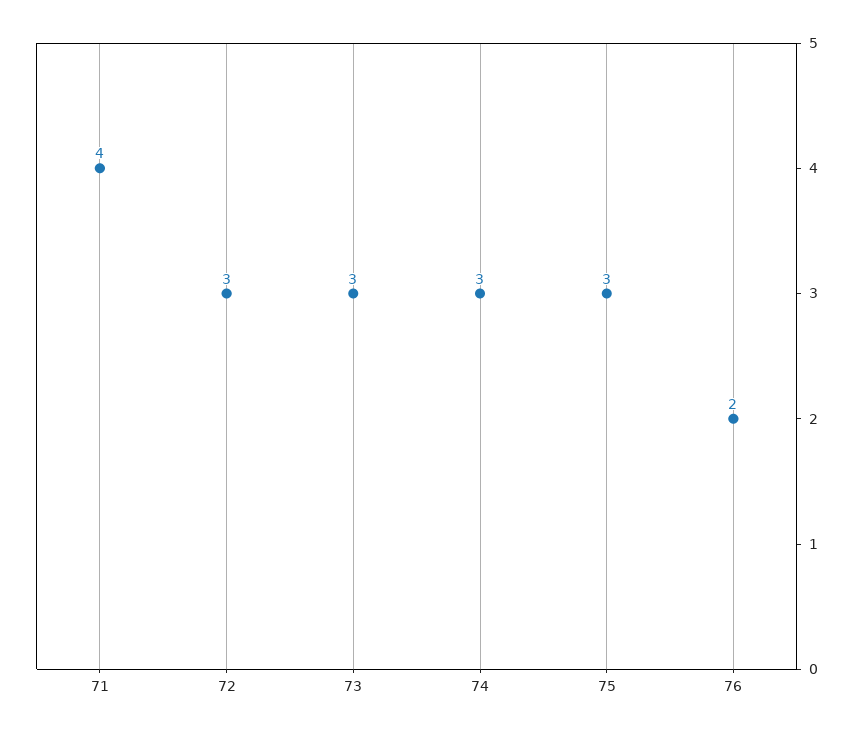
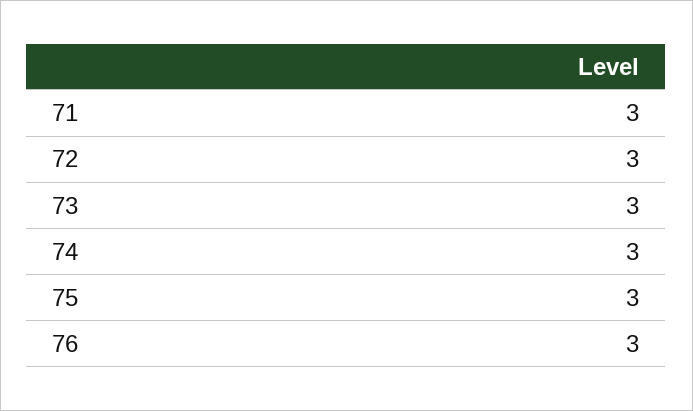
71: 4 -> 3
76: 2 -> 3

